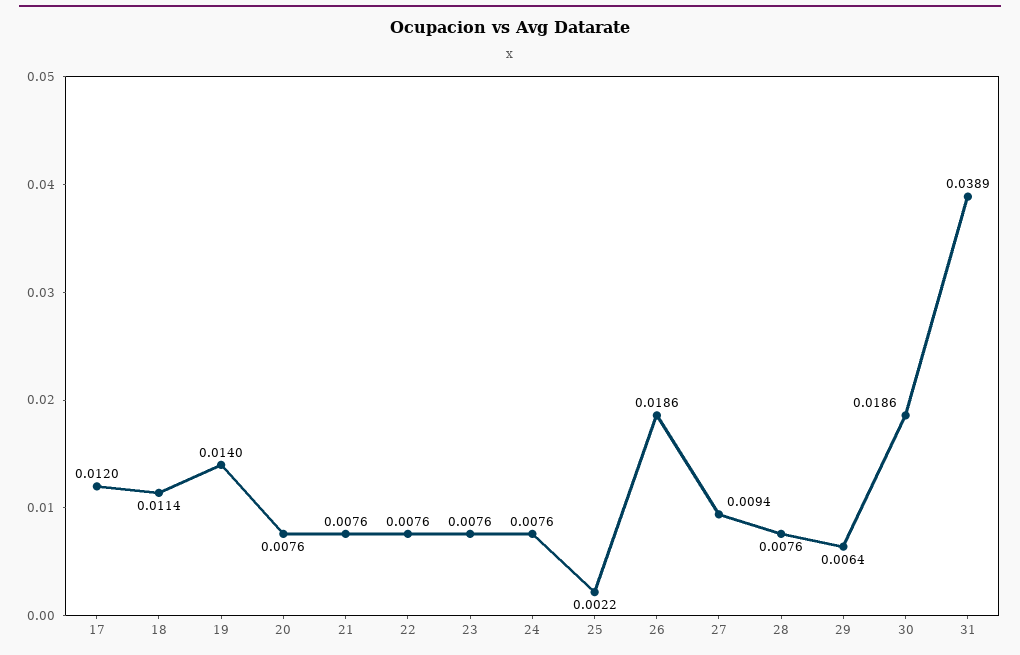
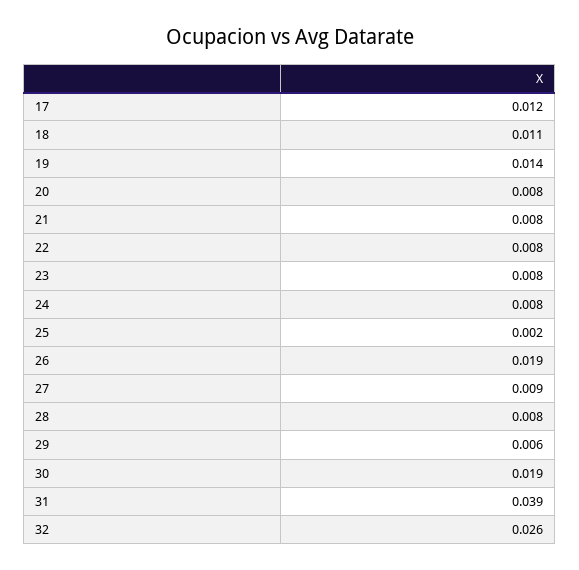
32: none -> 0.026

